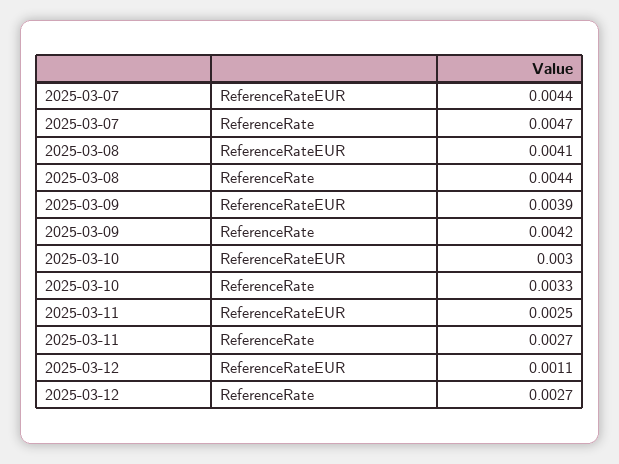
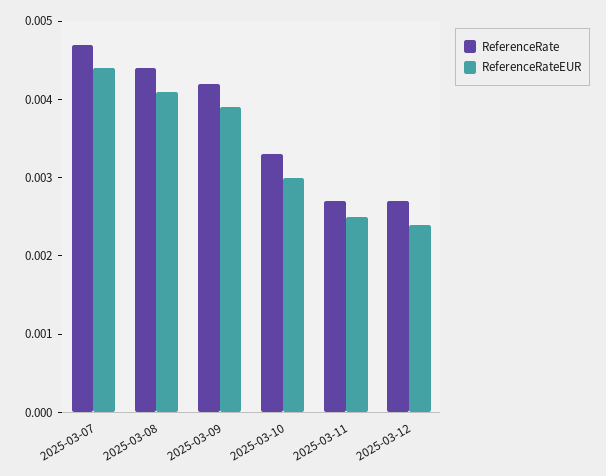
ReferenceRateEUR, 2025-03-12: 0.0011 -> 0.0025

